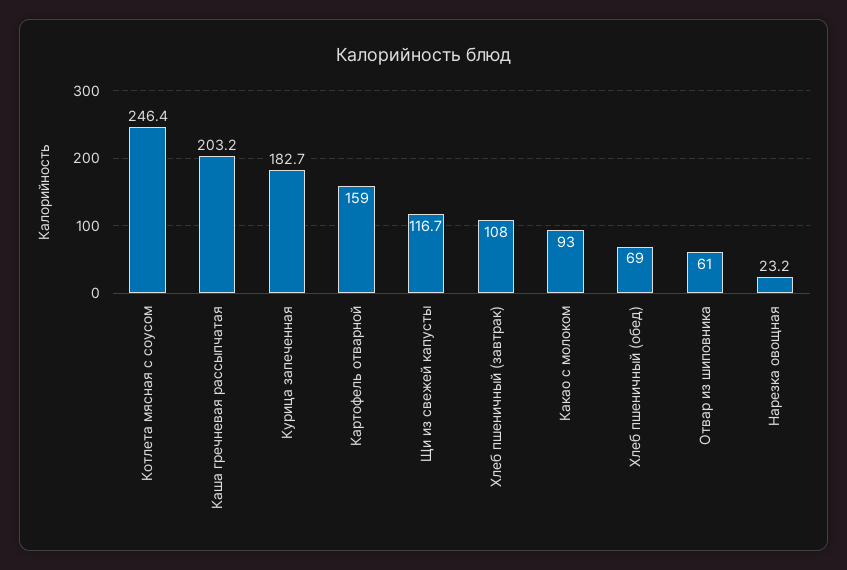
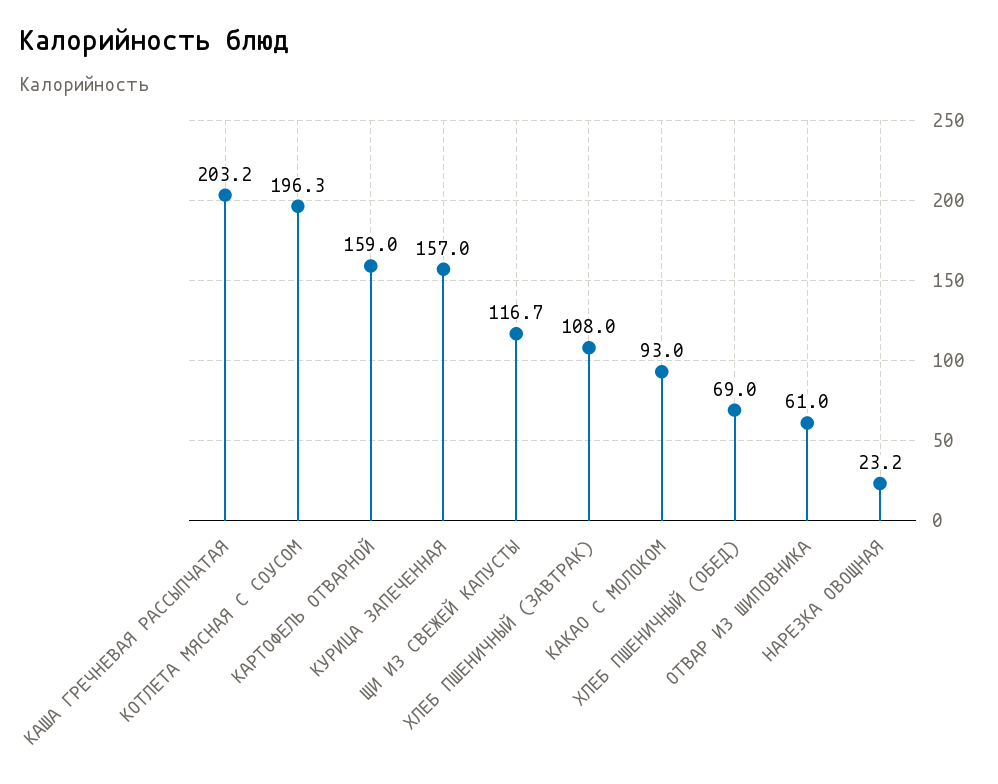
Котлета мясная с соусом: 246.4 -> 196.3
Курица запеченная: 182.7 -> 157

